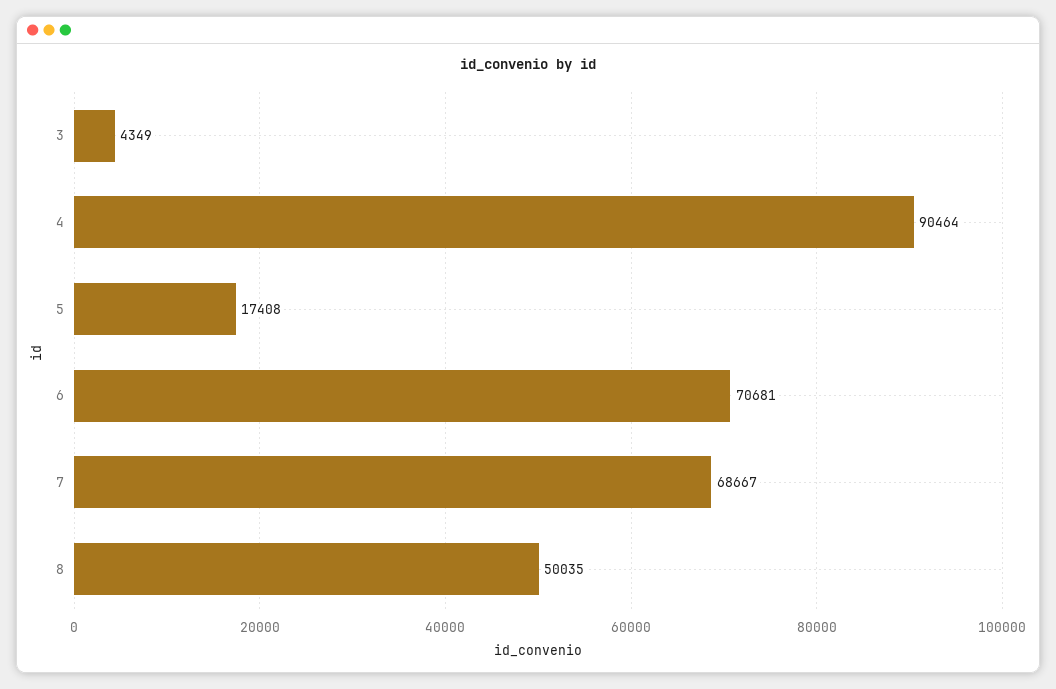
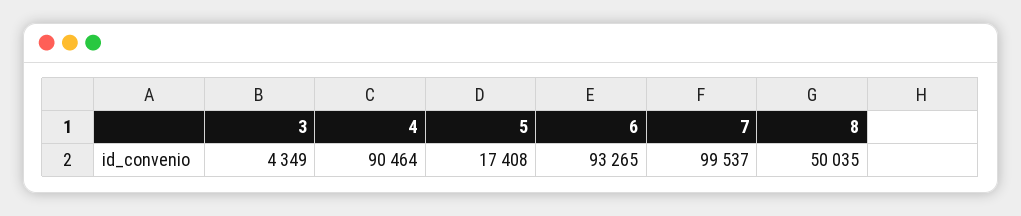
6: 70681 -> 93265
7: 68667 -> 99537

